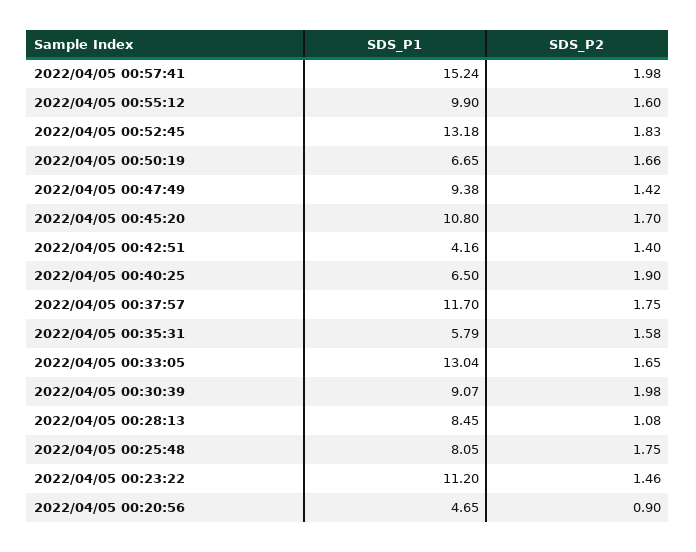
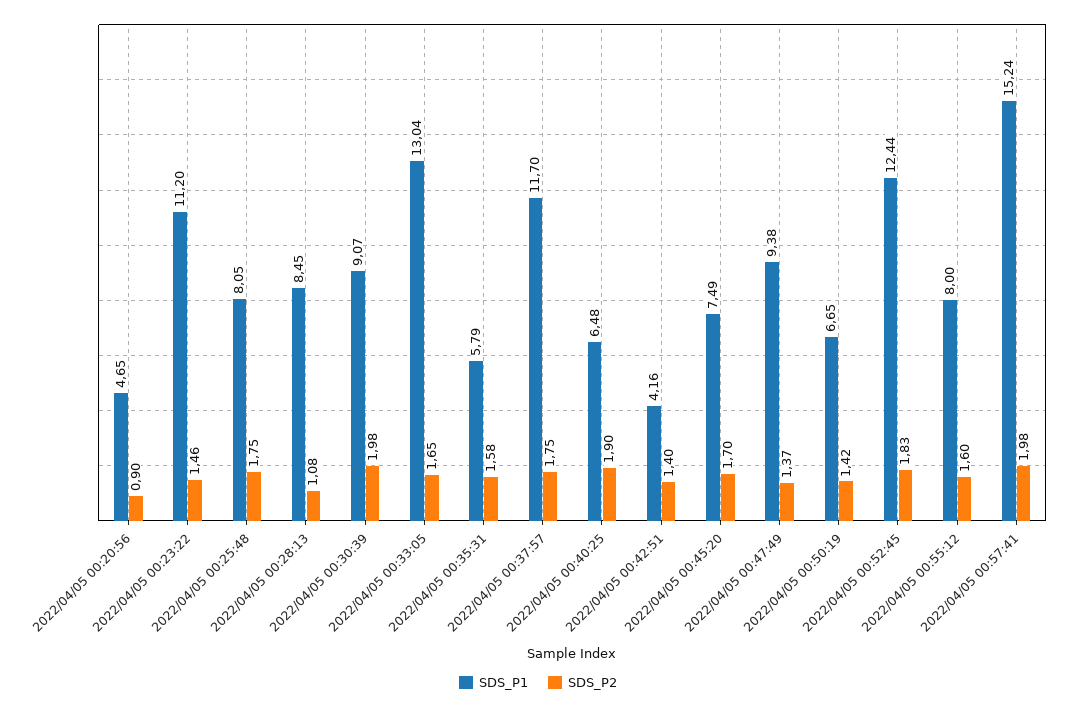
SDS_P1, 2022/04/05 00:55:12: 9.9 -> 8
SDS_P1, 2022/04/05 00:52:45: 13.18 -> 12.44
SDS_P2, 2022/04/05 00:50:19: 1.66 -> 1.42
SDS_P2, 2022/04/05 00:47:49: 1.42 -> 1.37
SDS_P1, 2022/04/05 00:45:20: 10.8 -> 7.49
SDS_P1, 2022/04/05 00:40:25: 6.5 -> 6.48

